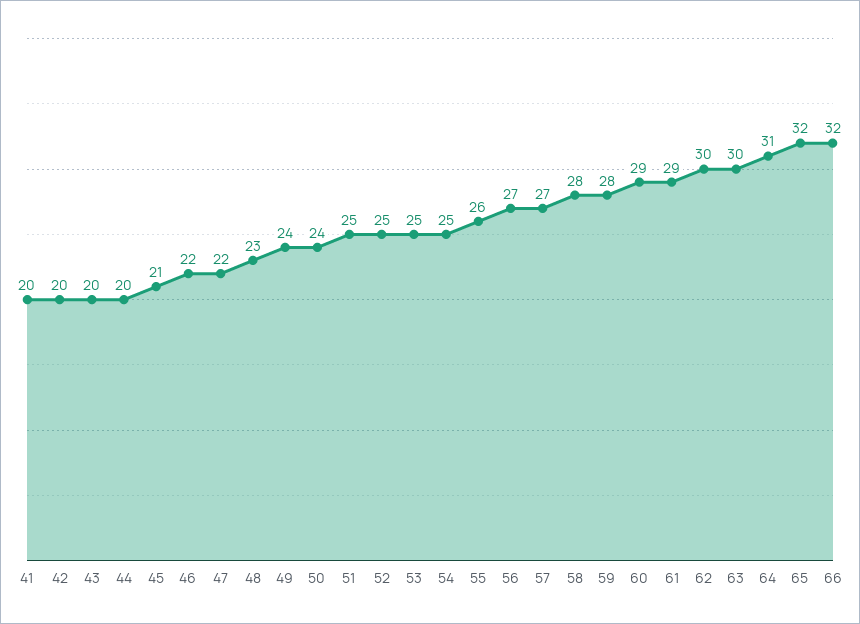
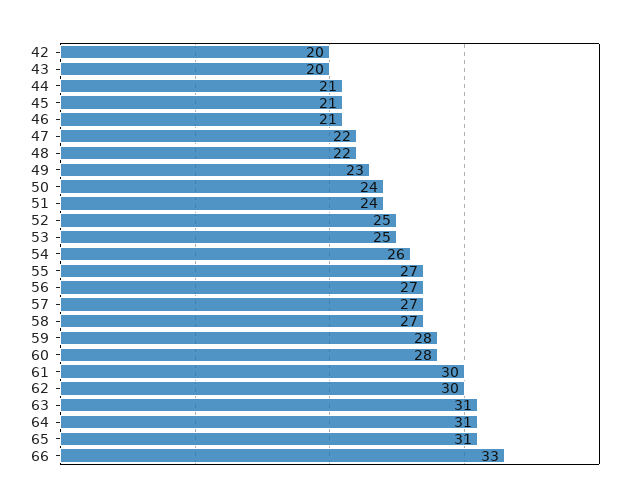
41: 20 -> none
44: 20 -> 21
46: 22 -> 21
48: 23 -> 22
49: 24 -> 23
51: 25 -> 24
54: 25 -> 26
55: 26 -> 27
58: 28 -> 27
60: 29 -> 28
61: 29 -> 30
63: 30 -> 31
65: 32 -> 31
66: 32 -> 33

